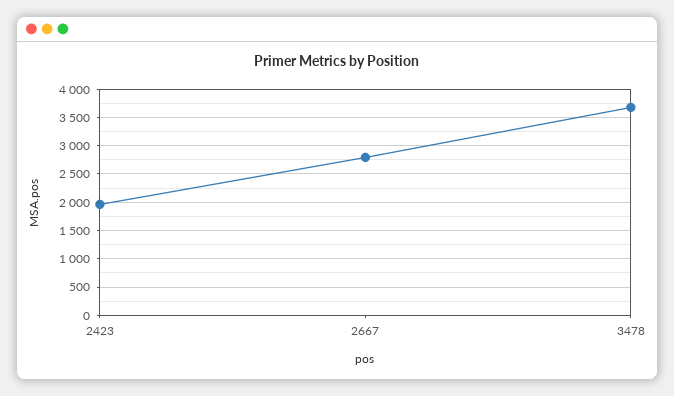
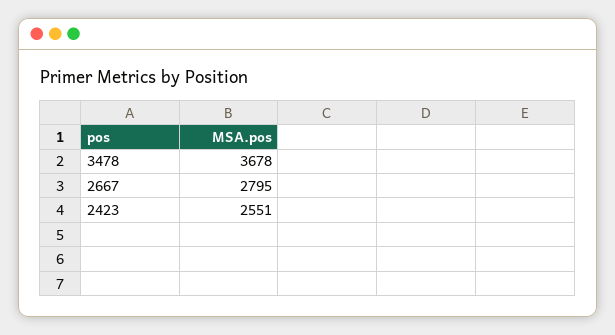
2423: 2000 -> 2551

